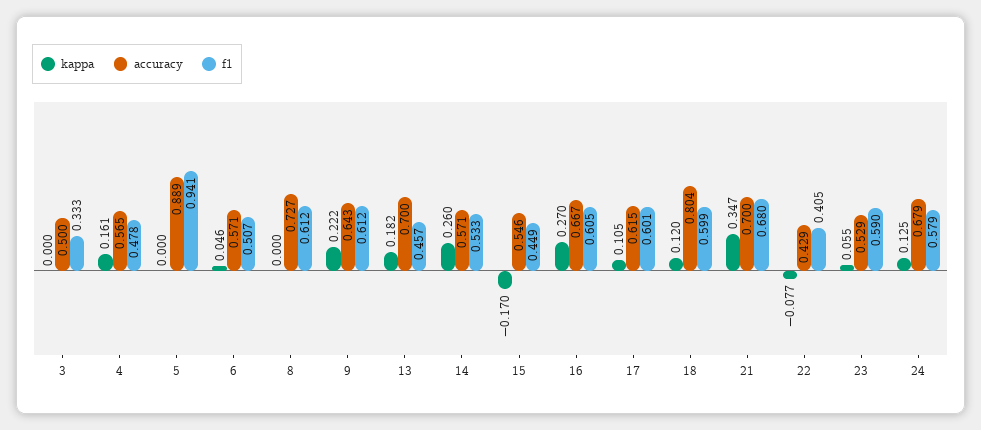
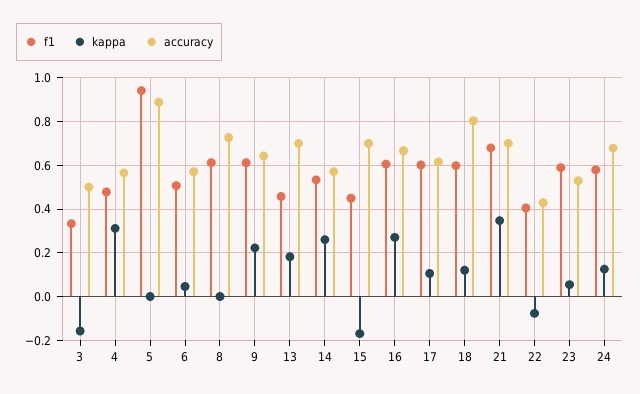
kappa, 3: 0 -> -0.15
kappa, 4: 0.161 -> 0.3
accuracy, 15: 0.546 -> 0.7

